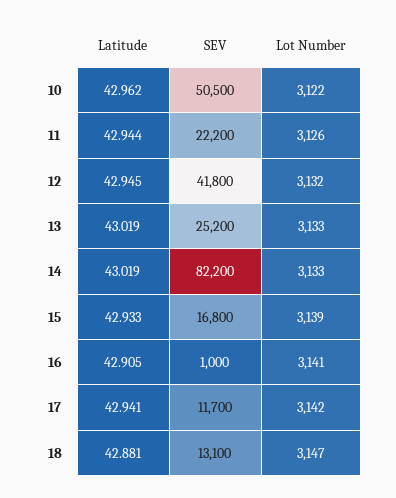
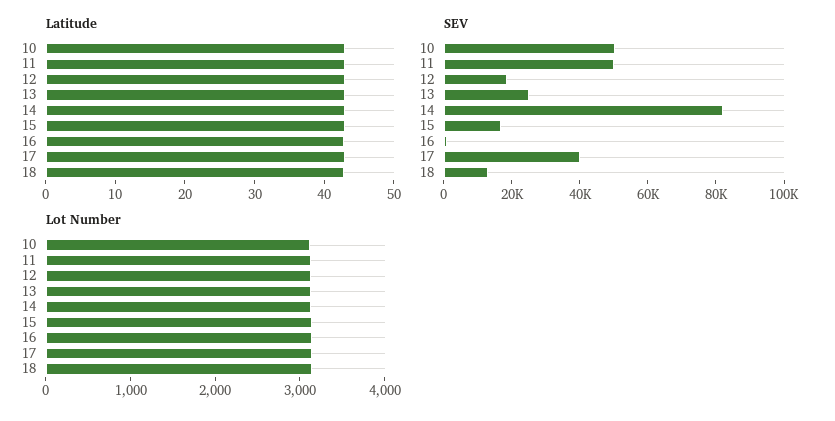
SEV, 11: 22200 -> 50000
SEV, 12: 41800 -> 20000
SEV, 17: 11700 -> 40000

